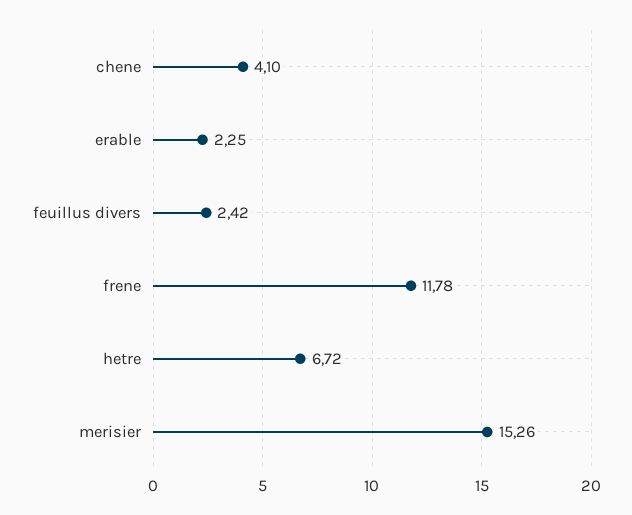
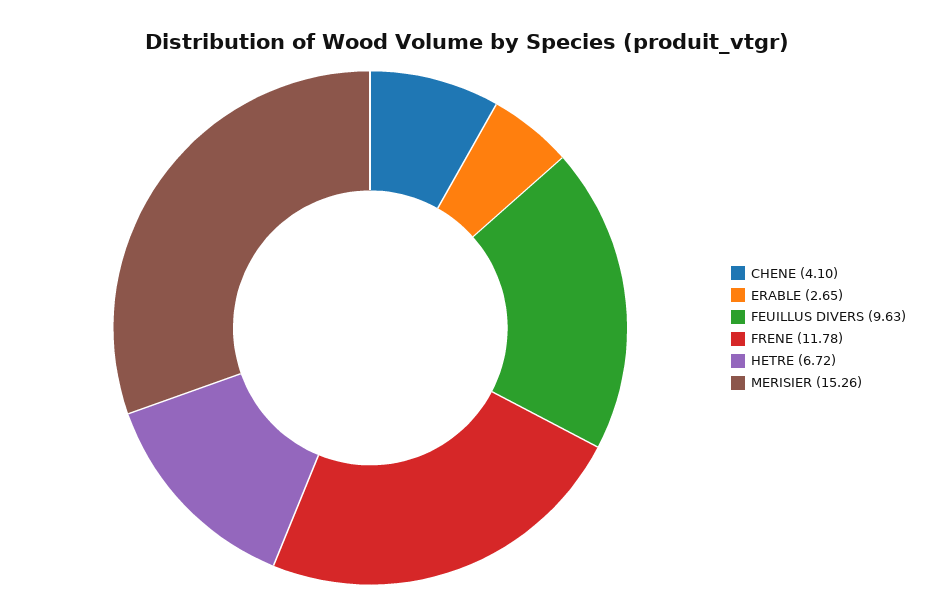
erable: 2.25 -> 2.65
feuillus divers: 2.42 -> 9.63

